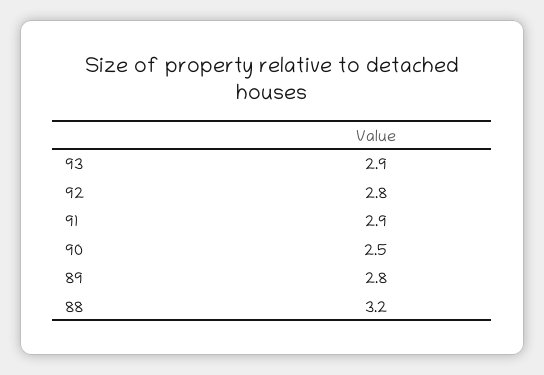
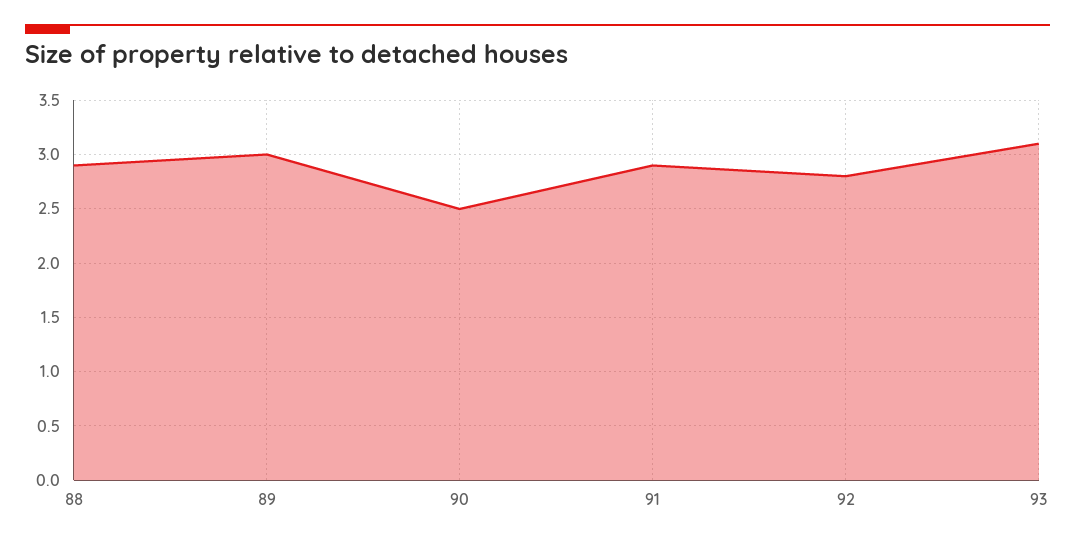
93: 2.9 -> 3.1
89: 2.8 -> 3
88: 3.2 -> 2.9

